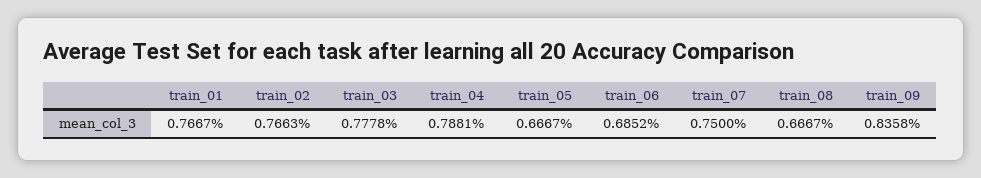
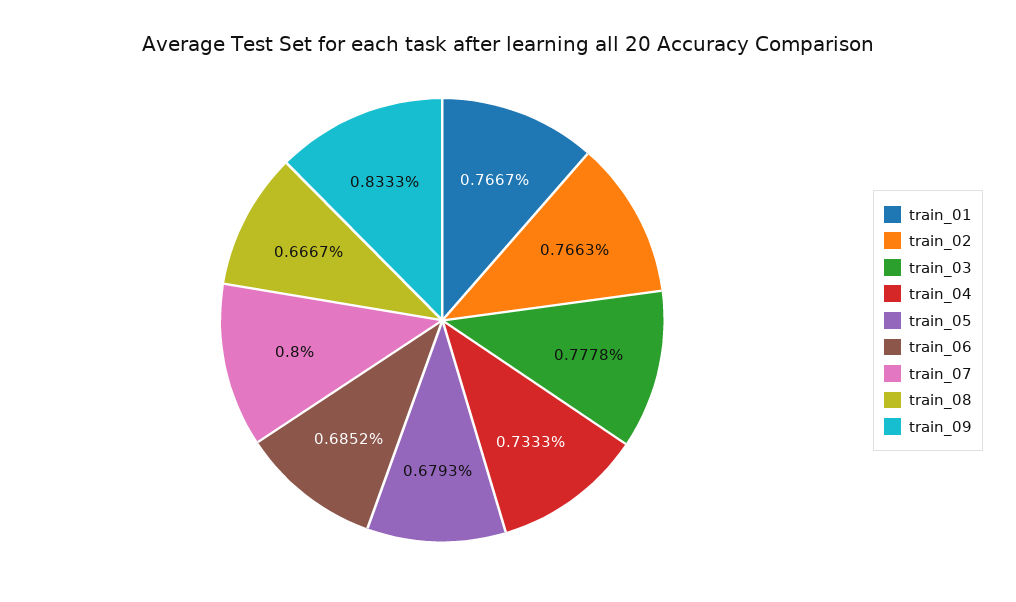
train_04: 0.7881 -> 0.7333
train_05: 0.6667 -> 0.6793
train_07: 0.75 -> 0.8
train_09: 0.8358 -> 0.8333

